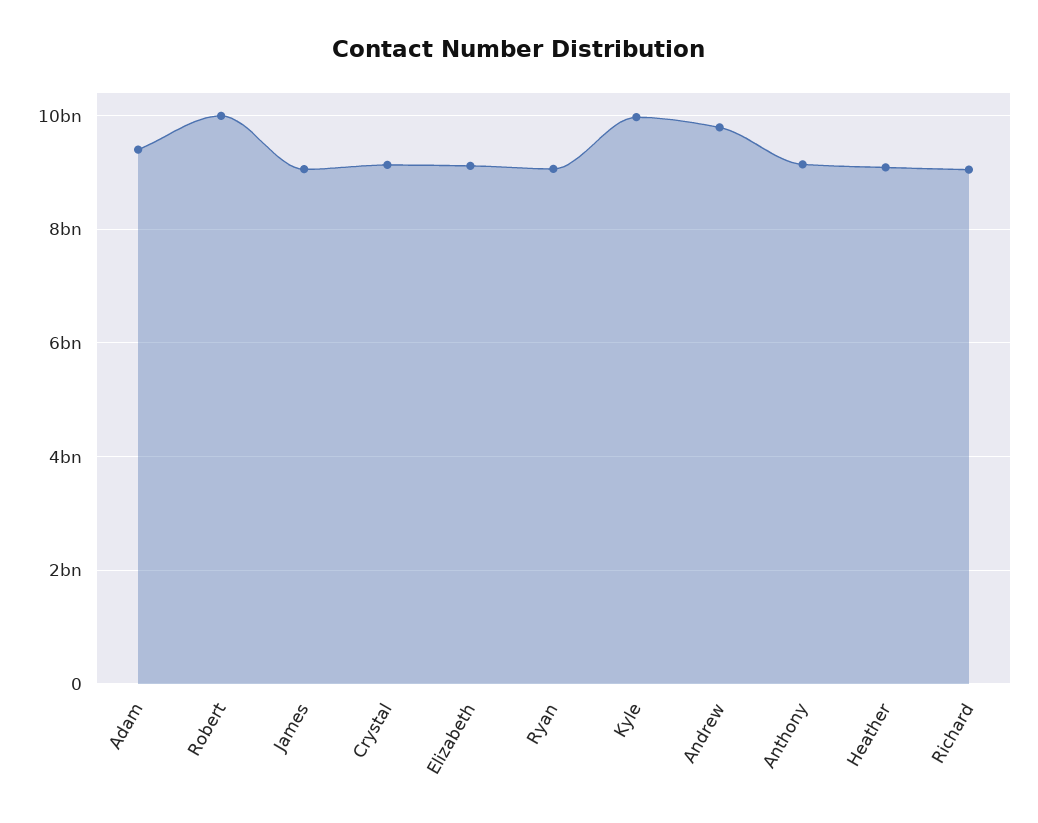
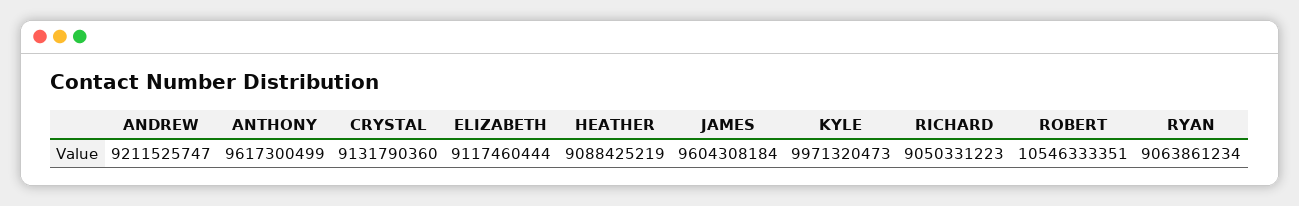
Adam: 9400000000 -> none
Robert: 10000000000 -> 10546333351
James: 9000000000 -> 9604308184
Andrew: 9800000000 -> 9211525747
Anthony: 9200000000 -> 9617300499

